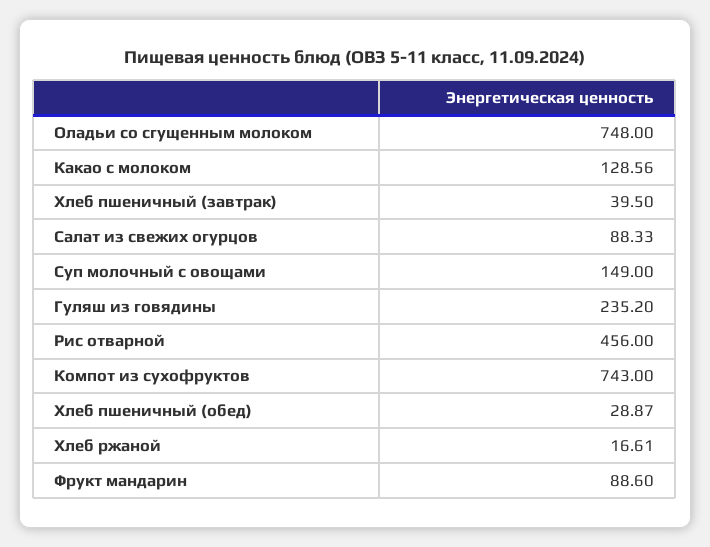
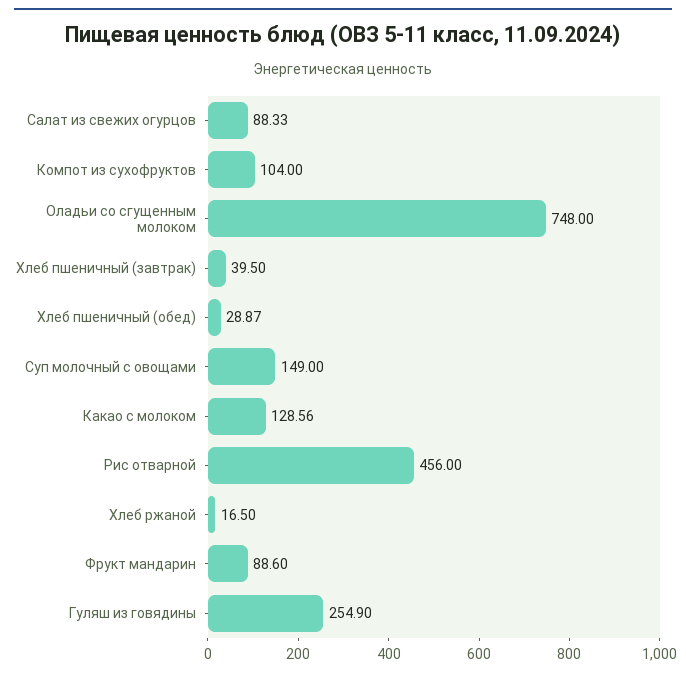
Гуляш из говядины: 235.2 -> 254.9
Компот из сухофруктов: 743 -> 104
Хлеб ржаной: 16.61 -> 16.5

